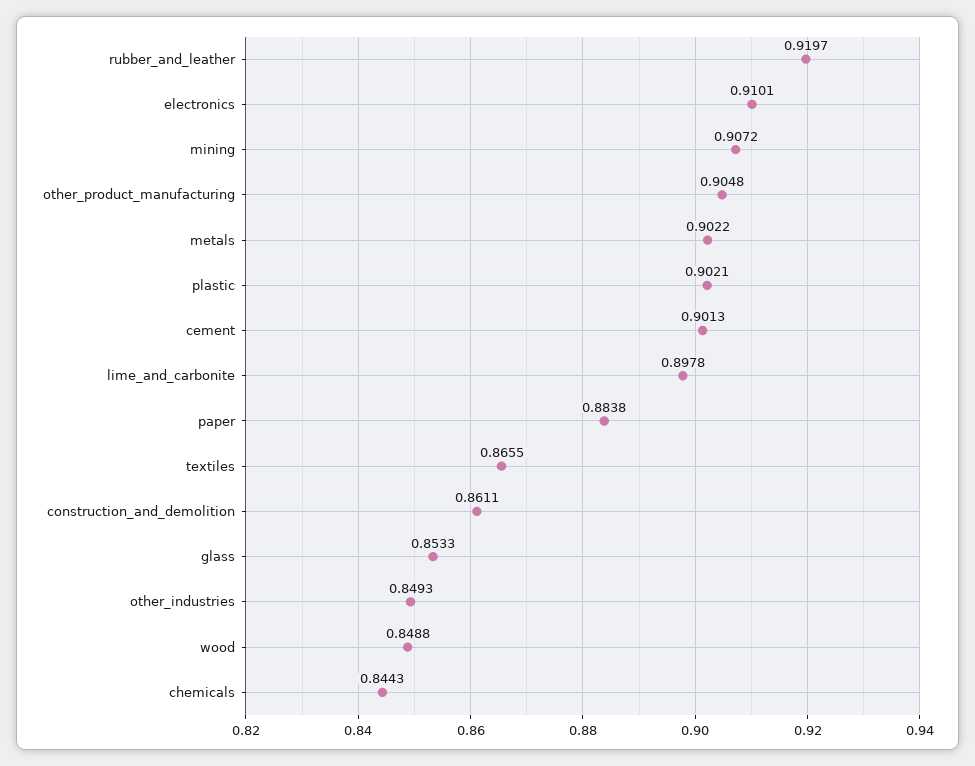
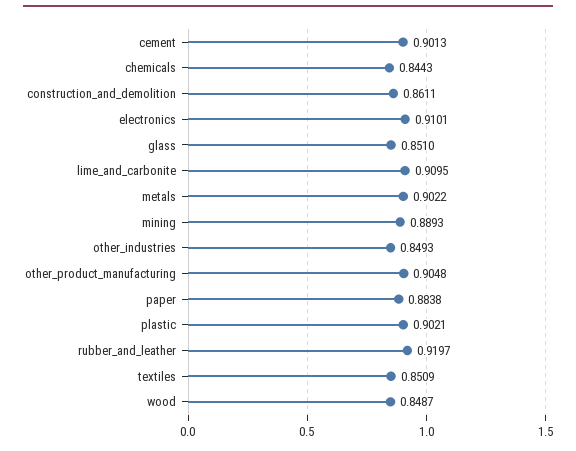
mining: 0.9072 -> 0.8893
lime_and_carbonite: 0.8978 -> 0.9095
textiles: 0.8655 -> 0.8509
glass: 0.8533 -> 0.851
wood: 0.8488 -> 0.8487

